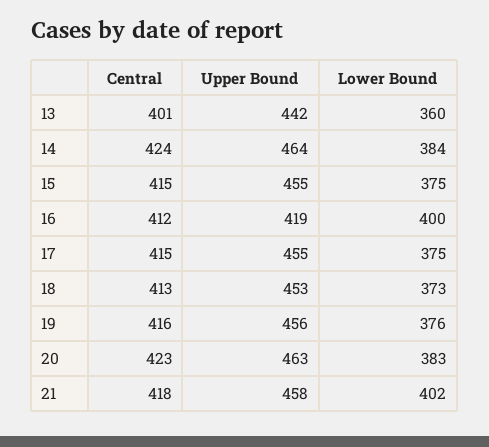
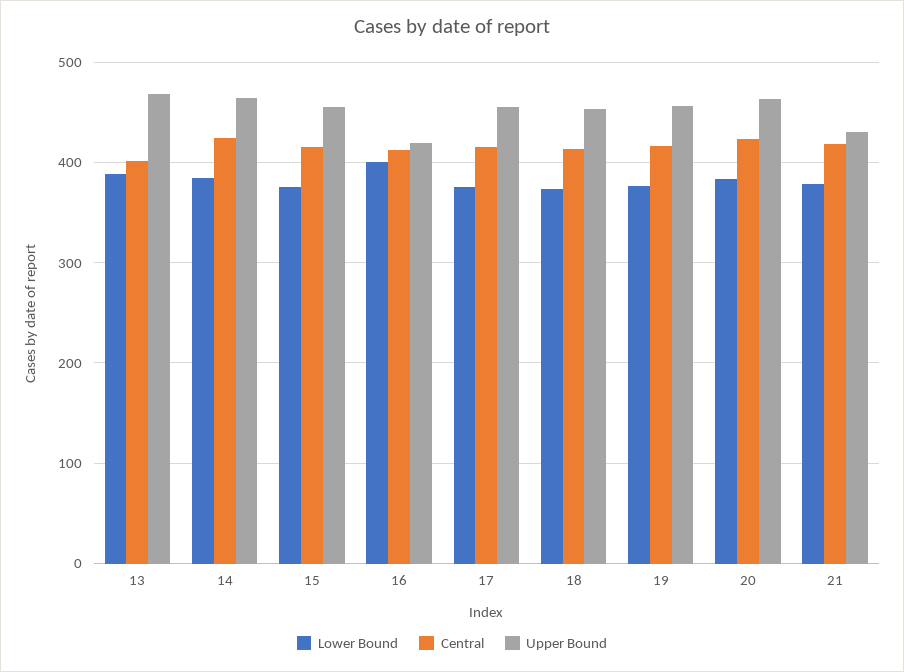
Upper Bound, 13: 442 -> 470
Lower Bound, 13: 360 -> 390
Upper Bound, 21: 458 -> 430
Lower Bound, 21: 402 -> 380

